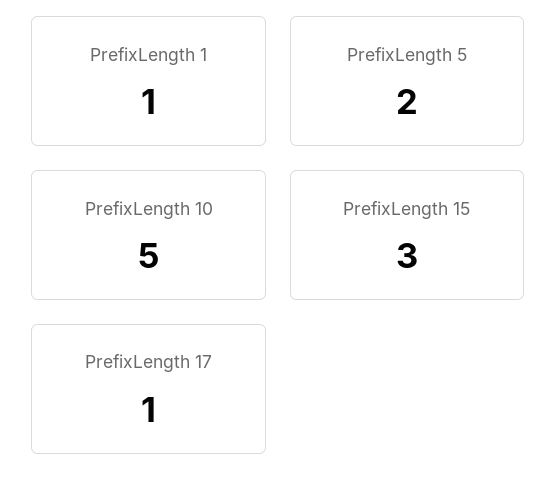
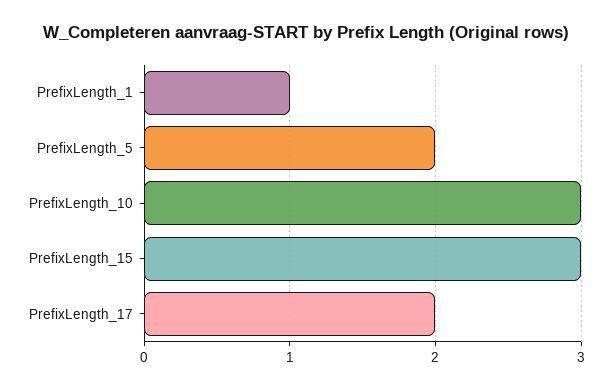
PrefixLength 10: 5 -> 3
PrefixLength 17: 1 -> 2

